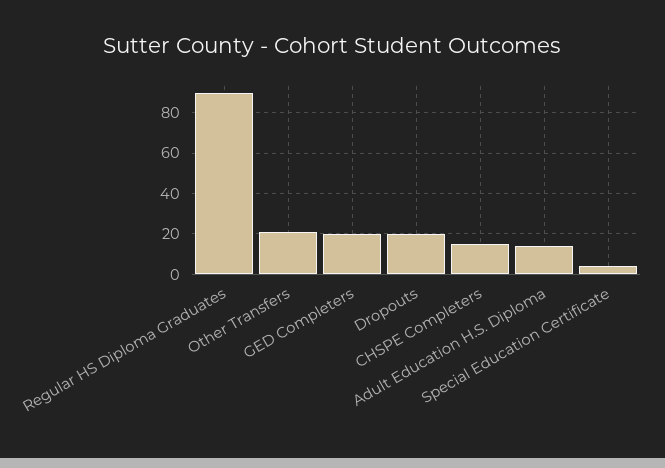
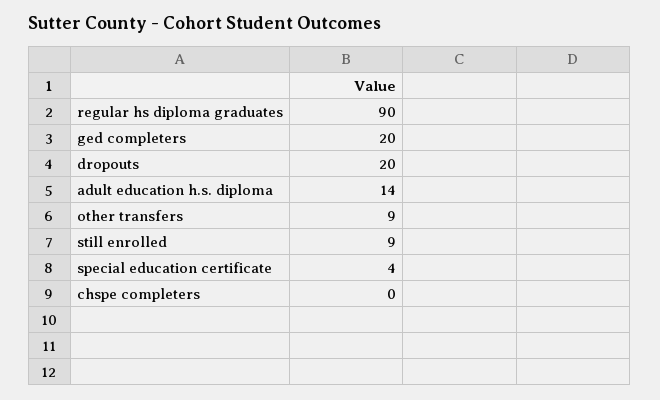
Other Transfers: 20 -> 9
CHSPE Completers: 15 -> 0
still enrolled: none -> 9

